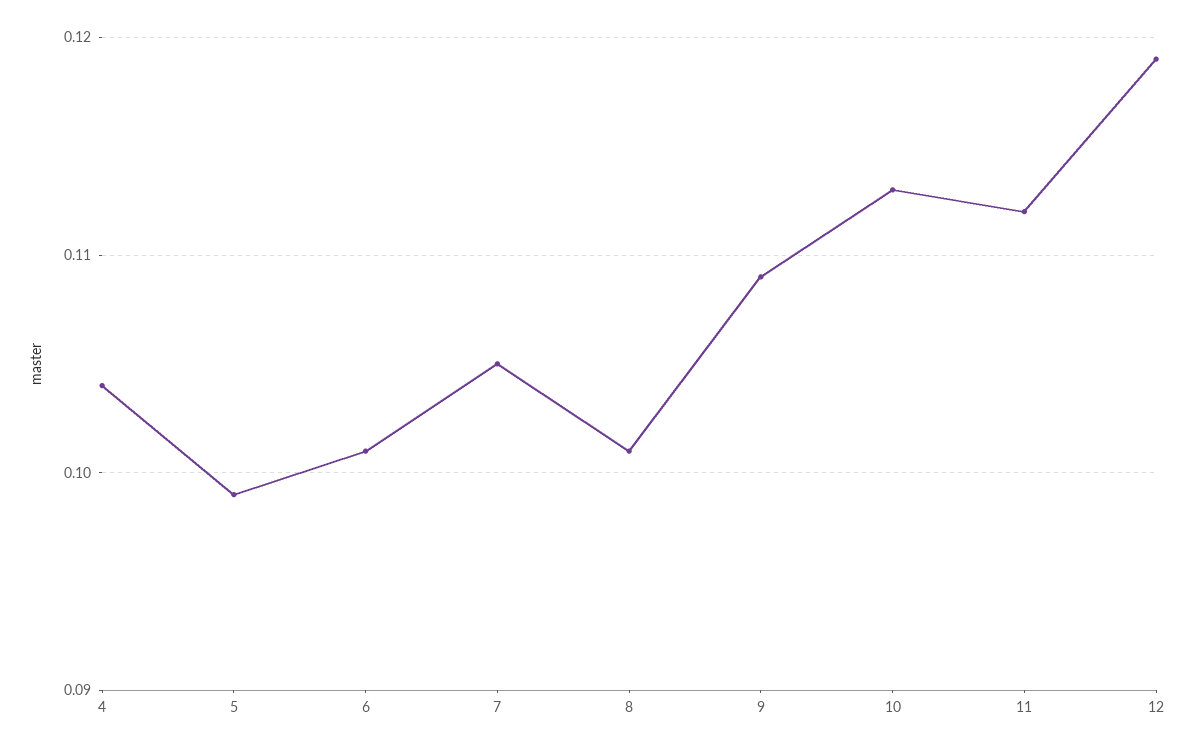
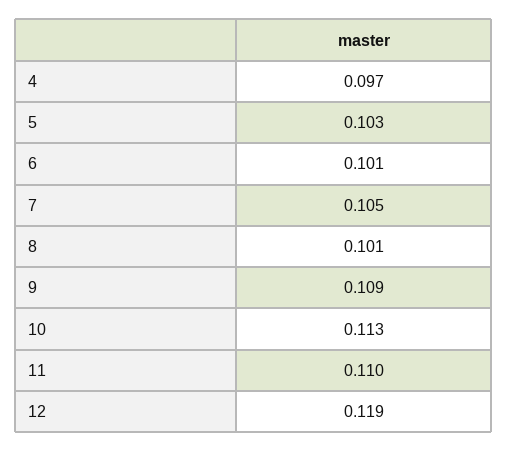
4: 0.104 -> 0.097
5: 0.099 -> 0.103
11: 0.112 -> 0.11

